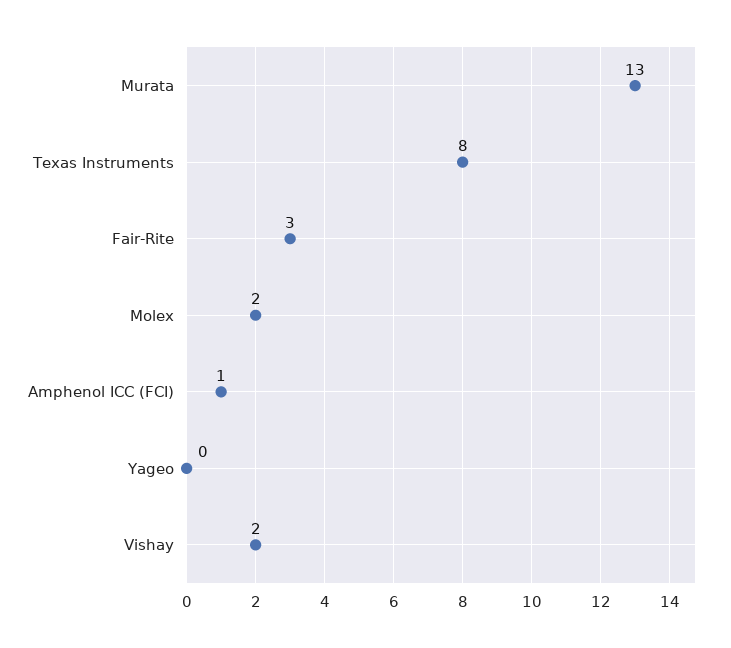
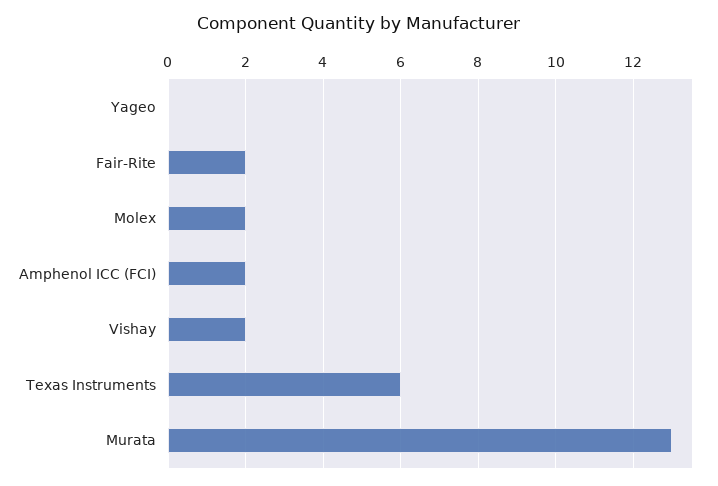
Texas Instruments: 8 -> 6
Fair-Rite: 3 -> 2
Amphenol ICC (FCI): 1 -> 2

